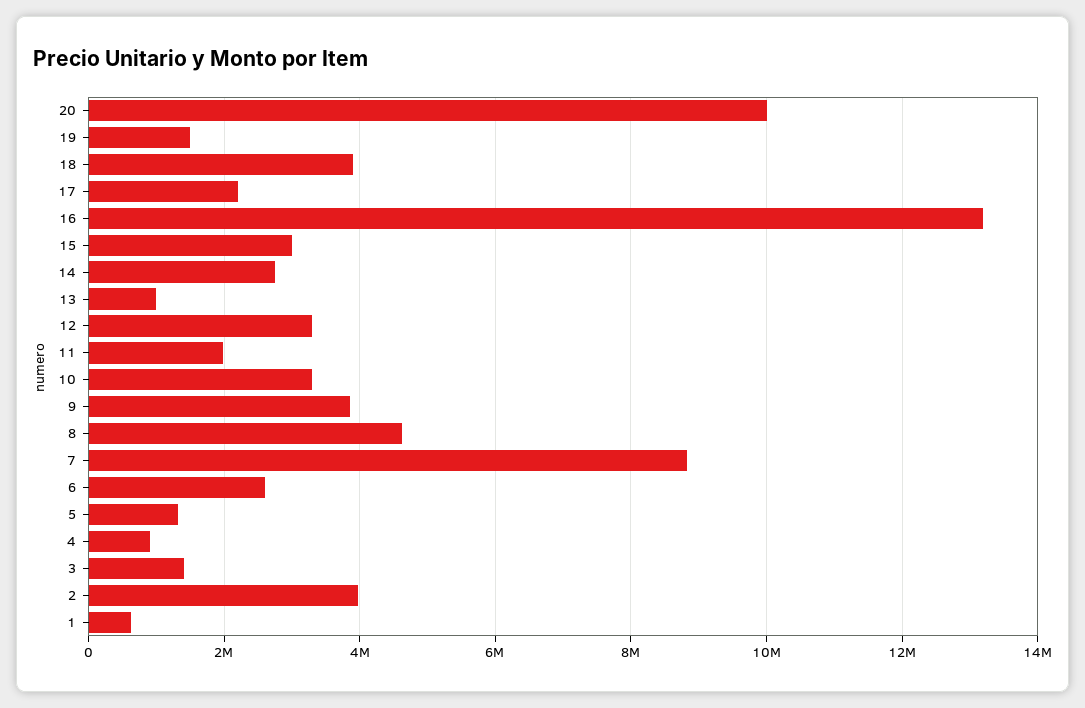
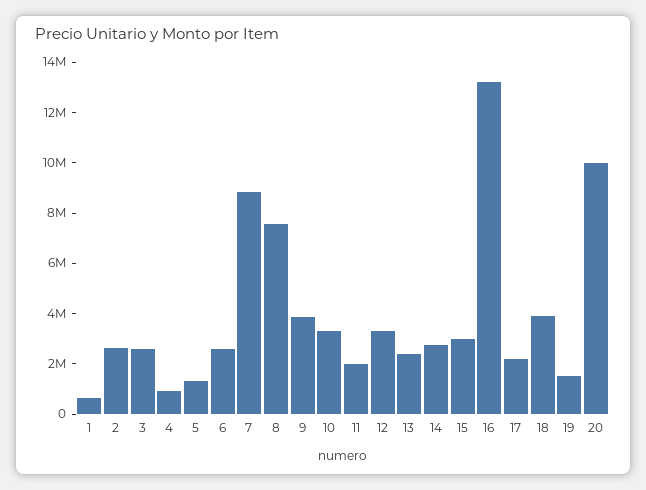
13: 1000000 -> 2500000
8: 4600000 -> 7500000
3: 1400000 -> 2500000
2: 4000000 -> 2500000

